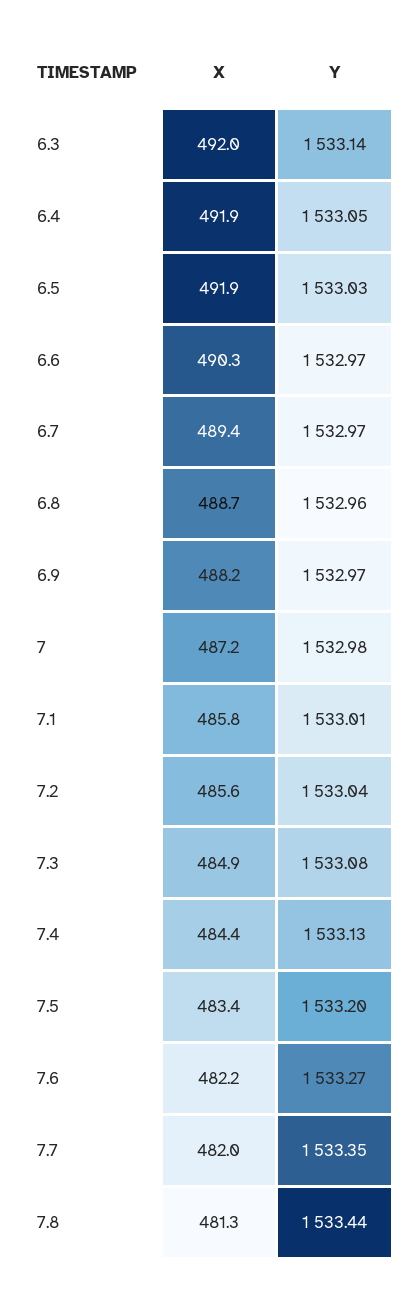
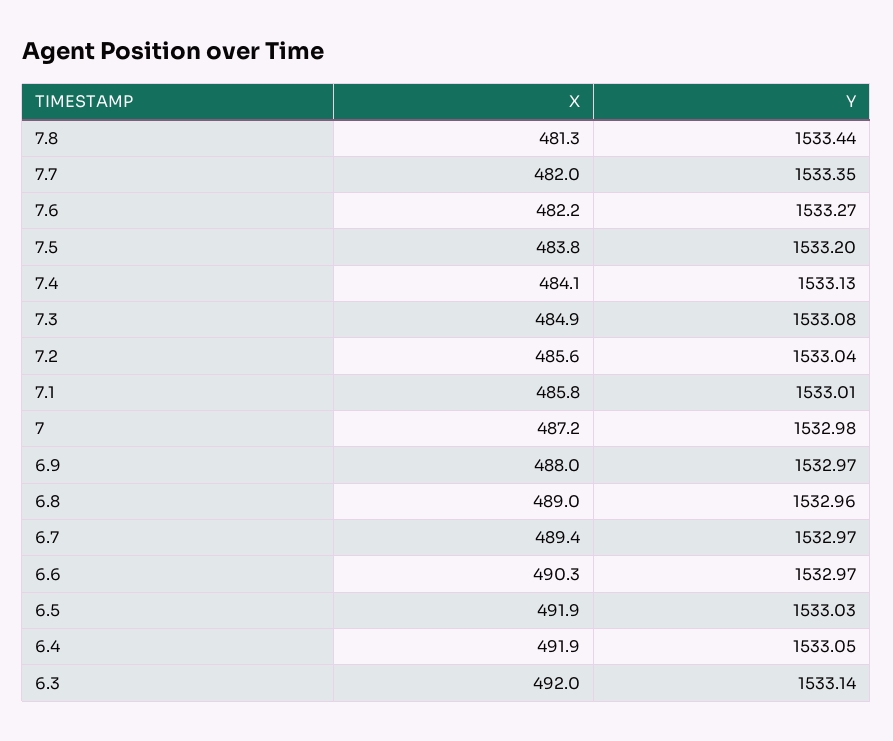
X, 6.8: 488.7 -> 489
X, 6.9: 488.2 -> 488
X, 7.4: 484.4 -> 484.1
X, 7.5: 483.4 -> 483.8

